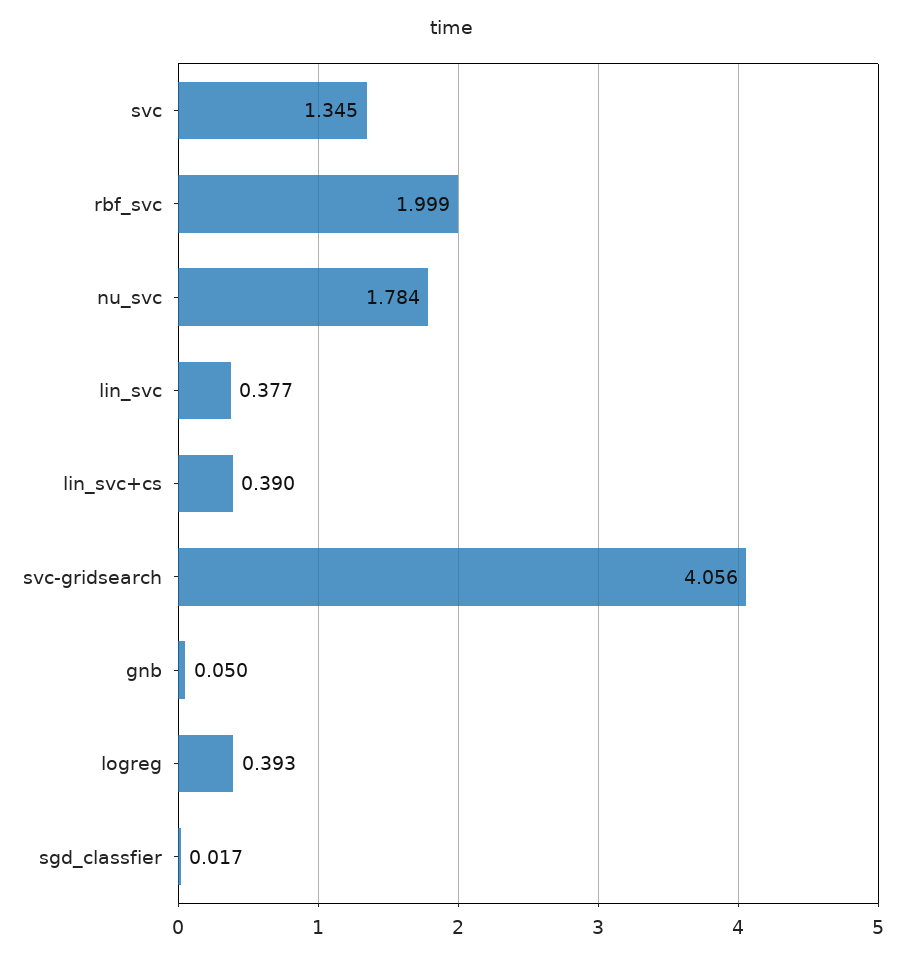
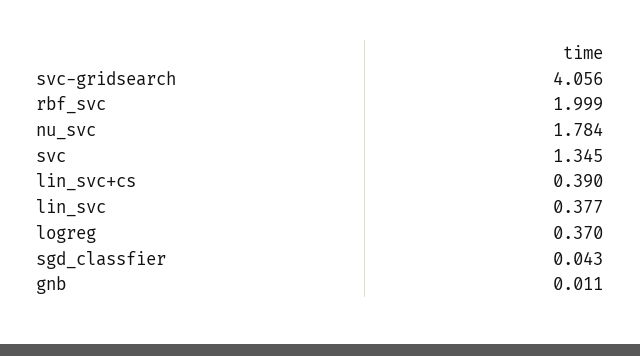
gnb: 0.05 -> 0.011
logreg: 0.393 -> 0.37
sgd_classfier: 0.017 -> 0.043

